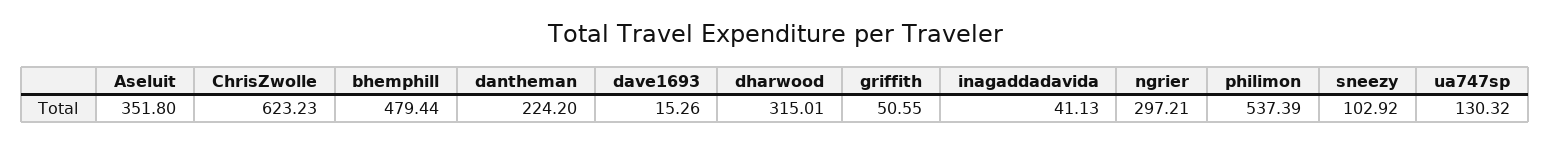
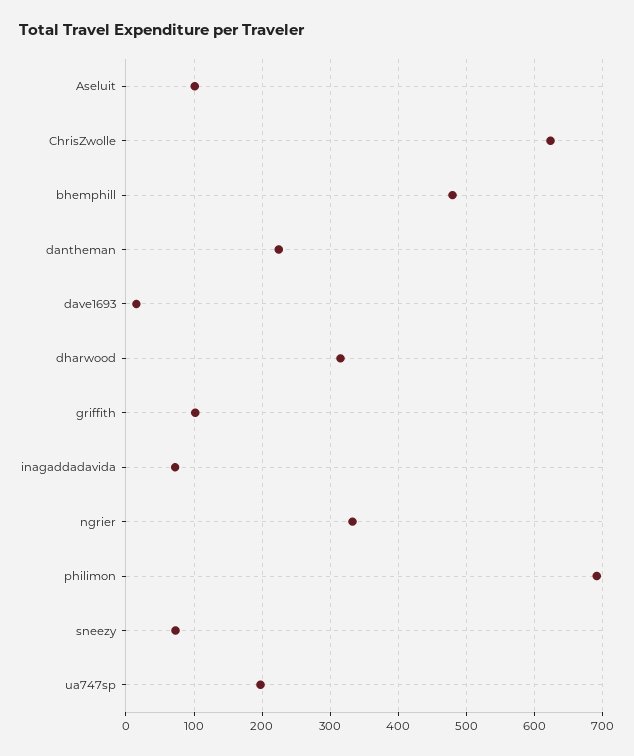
Aseluit: 351.8 -> 100
griffith: 50.55 -> 100
inagaddadavida: 41.13 -> 70
ngrier: 297.21 -> 330
philimon: 537.39 -> 690
sneezy: 102.92 -> 70
ua747sp: 130.32 -> 200

